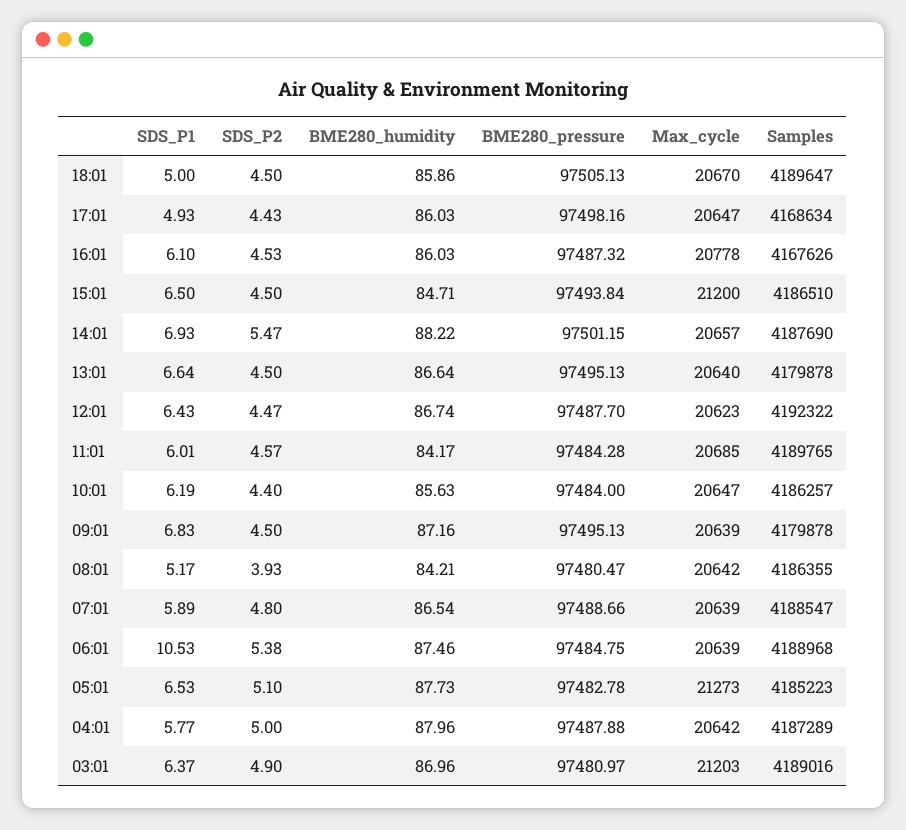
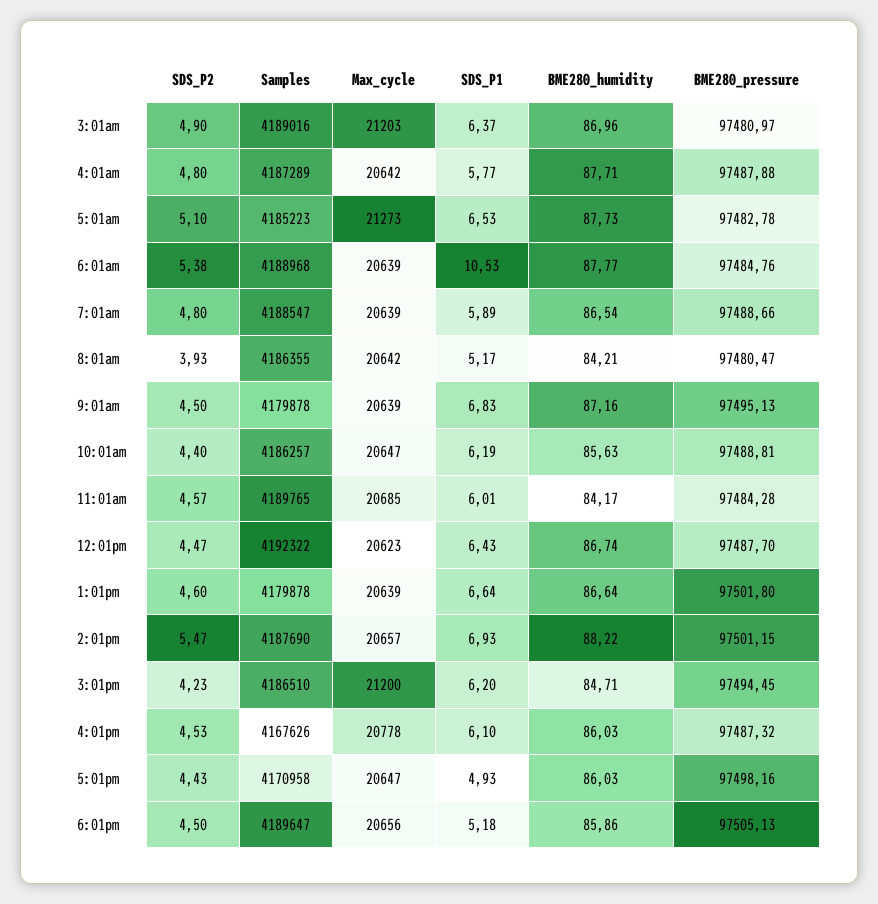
SDS_P1, 18:01: 5 -> 5.18
Max_cycle, 18:01: 20670 -> 20656
Samples, 17:01: 4168634 -> 4170958
SDS_P1, 15:01: 6.5 -> 6.2
SDS_P2, 15:01: 4.5 -> 4.23
BME280_pressure, 15:01: 97493.84 -> 97494.45
SDS_P2, 13:01: 4.5 -> 4.6
BME280_pressure, 13:01: 97495.13 -> 97501.8
Max_cycle, 13:01: 20640 -> 20639
BME280_pressure, 10:01: 97484 -> 97488.81
BME280_humidity, 06:01: 87.46 -> 87.77
BME280_pressure, 06:01: 97484.75 -> 97484.76
SDS_P2, 04:01: 5 -> 4.8
BME280_humidity, 04:01: 87.96 -> 87.71

